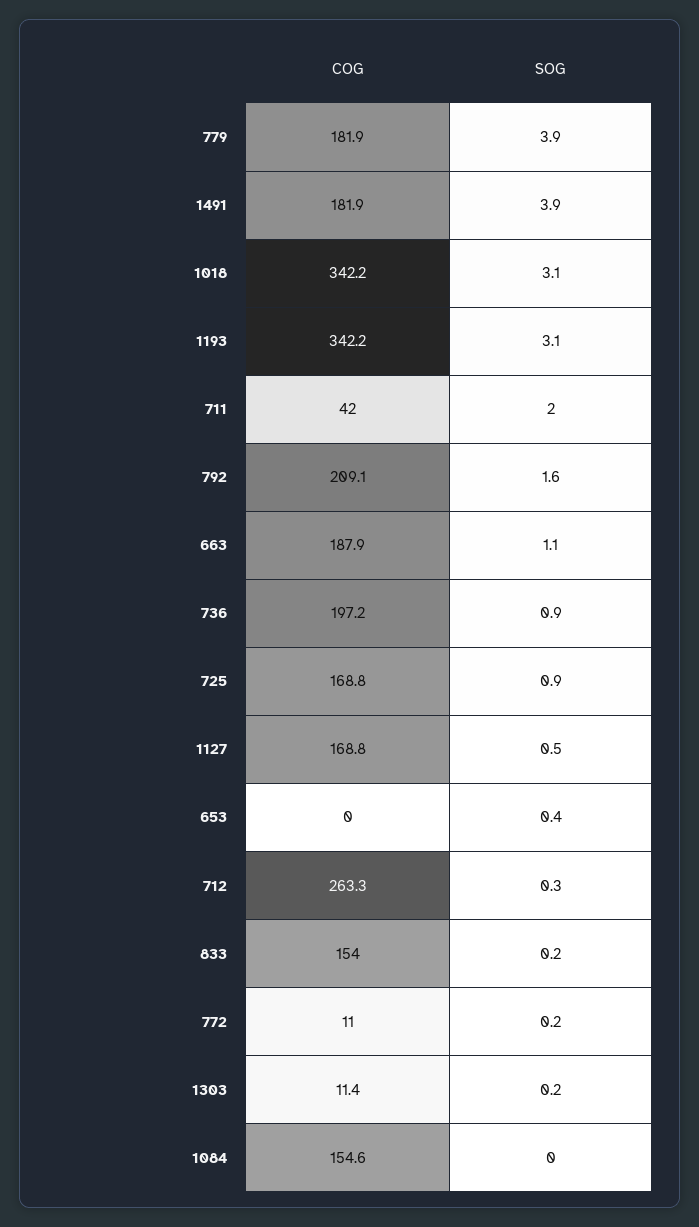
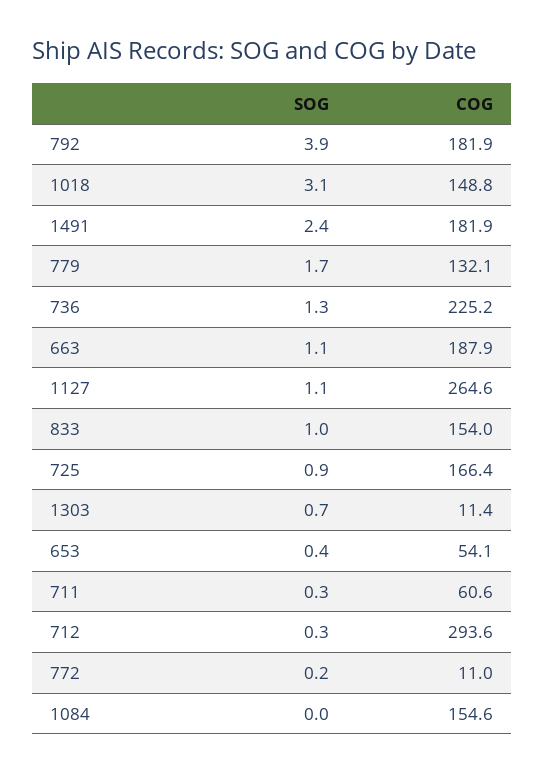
COG, 779: 181.9 -> 132.1
SOG, 779: 3.9 -> 1.7
SOG, 1491: 3.9 -> 2.4
COG, 1018: 342.2 -> 148.8
COG, 1193: 342.2 -> none
SOG, 1193: 3.1 -> none
COG, 711: 42 -> 60.6
SOG, 711: 2 -> 0.3
COG, 792: 209.1 -> 181.9
SOG, 792: 1.6 -> 3.9
COG, 736: 197.2 -> 225.2
SOG, 736: 0.9 -> 1.3
COG, 725: 168.8 -> 166.4
COG, 1127: 168.8 -> 264.6
SOG, 1127: 0.5 -> 1.1
COG, 653: 0 -> 54.1
COG, 712: 263.3 -> 293.6
SOG, 833: 0.2 -> 1
SOG, 1303: 0.2 -> 0.7

